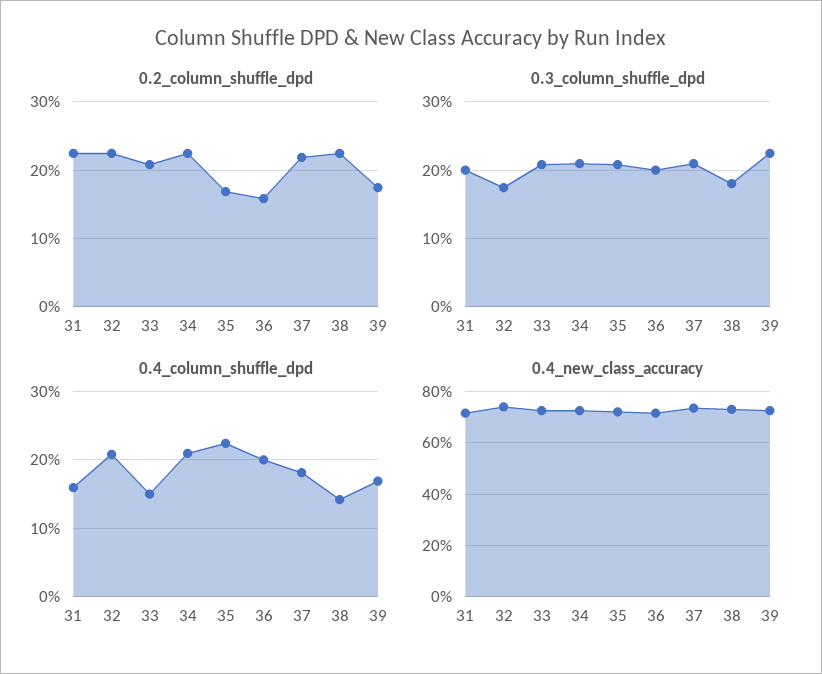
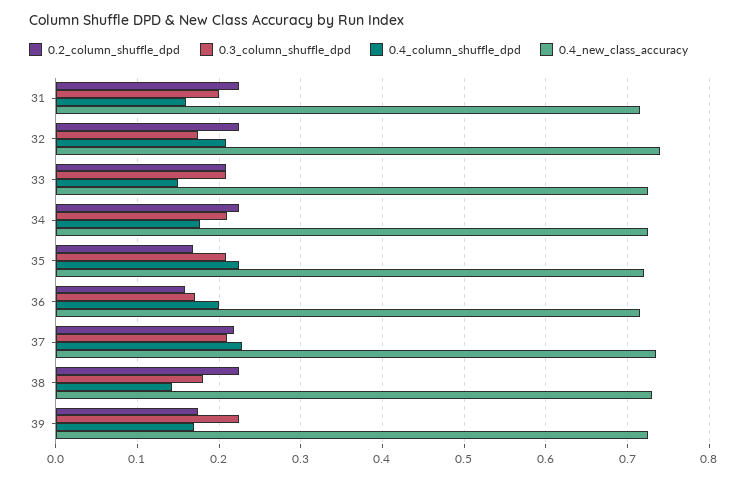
0.3_column_shuffle_dpd, 36: 0.2 -> 0.17
0.4_column_shuffle_dpd, 34: 0.21 -> 0.18
0.4_column_shuffle_dpd, 37: 0.18 -> 0.23

